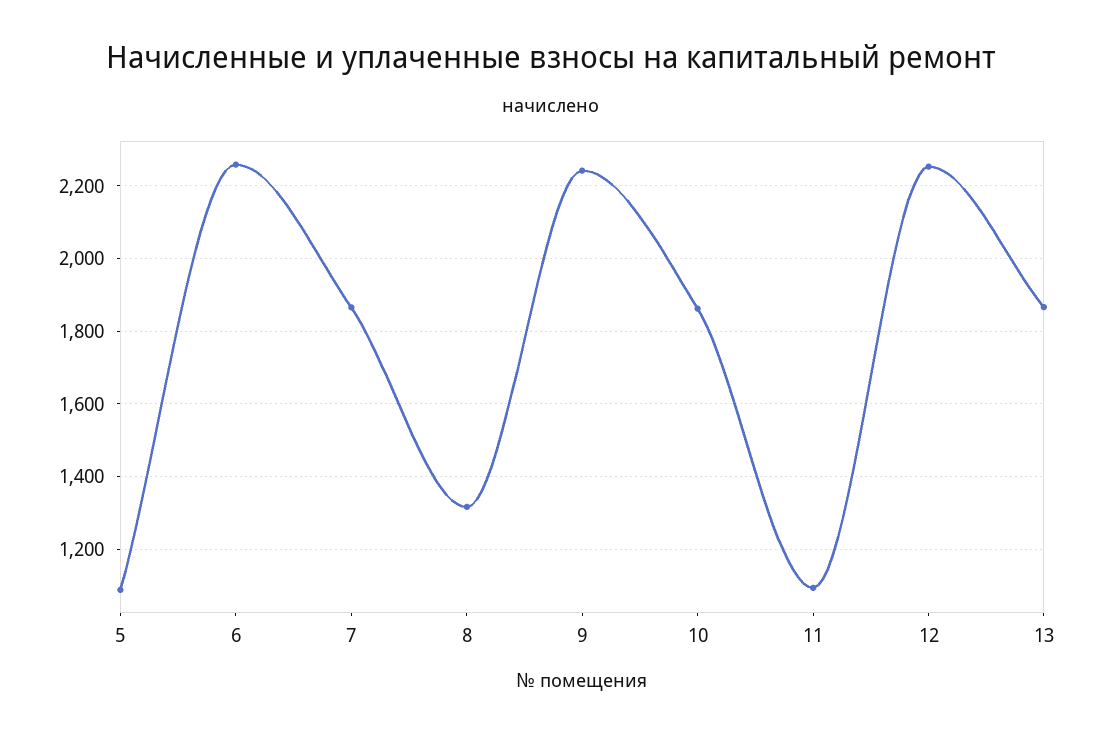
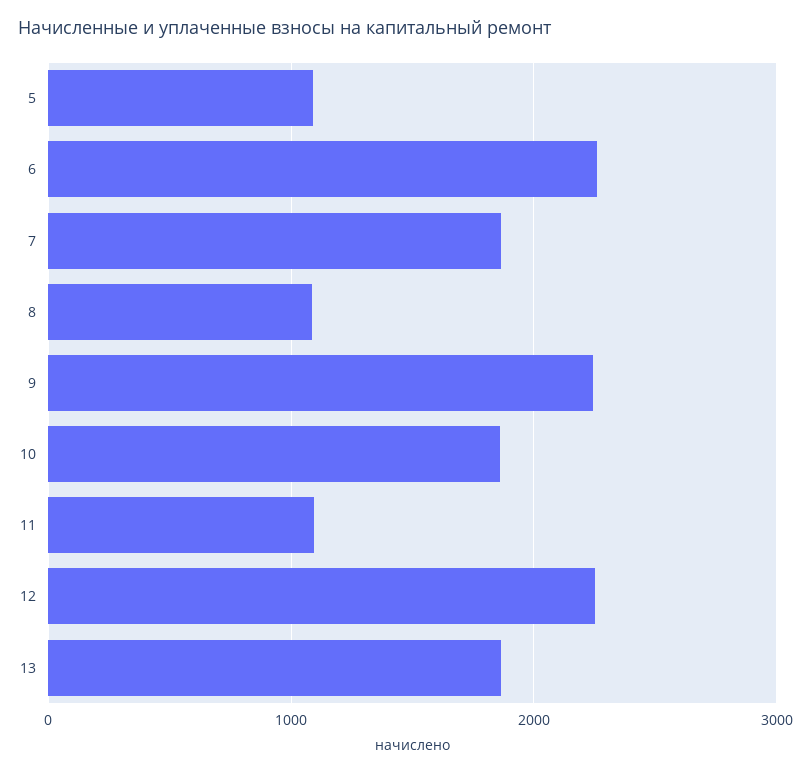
8: 1320 -> 1100

